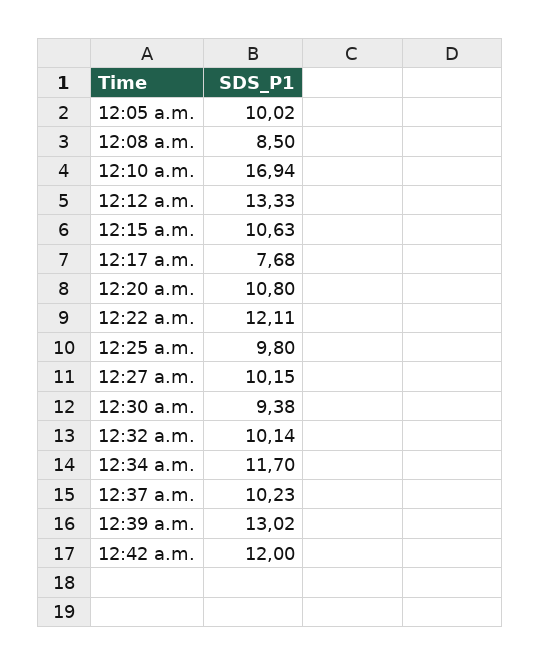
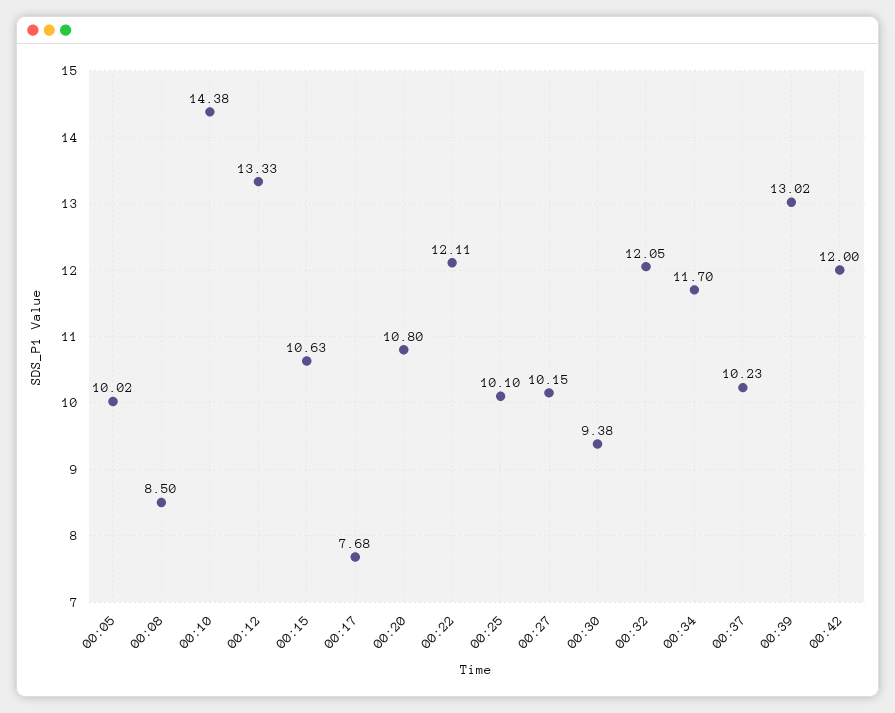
12:10 a.m.: 16.94 -> 14.38
12:25 a.m.: 9.8 -> 10.1
12:32 a.m.: 10.14 -> 12.05

